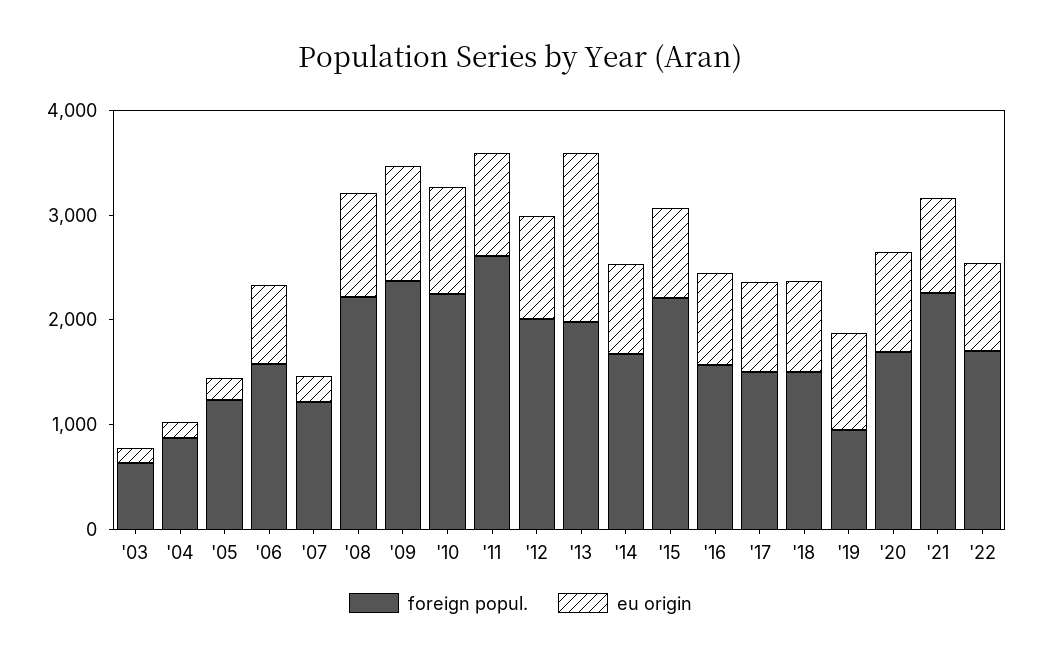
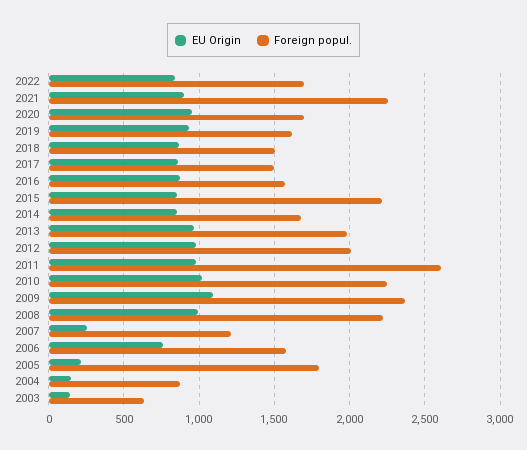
foreign popul., '05: 1200 -> 1800
eu origin, '13: 1600 -> 950
foreign popul., '19: 1000 -> 1600

